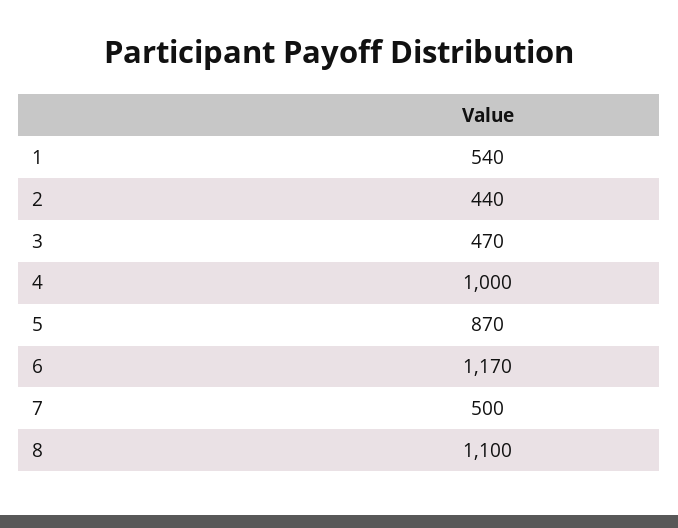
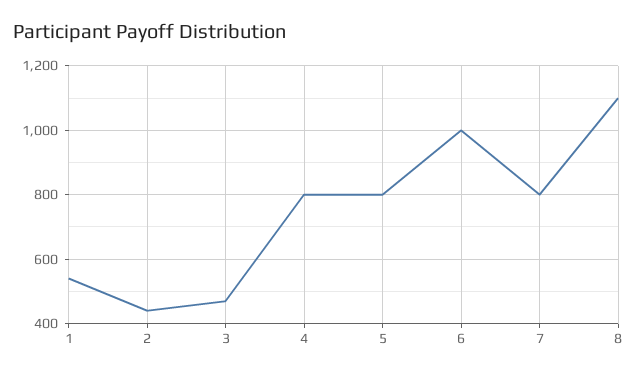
4: 1000 -> 800
5: 870 -> 800
6: 1170 -> 1000
7: 500 -> 800

